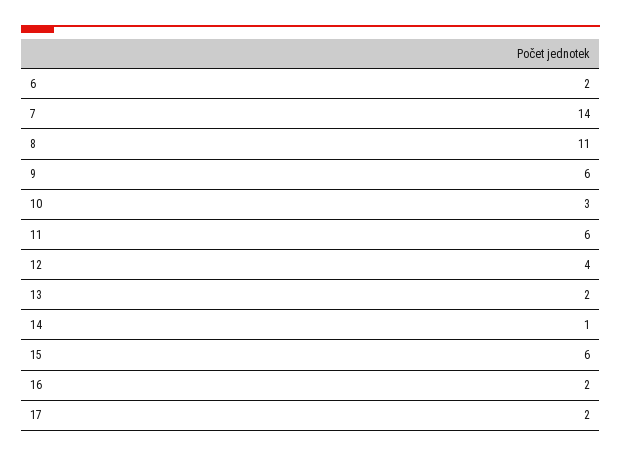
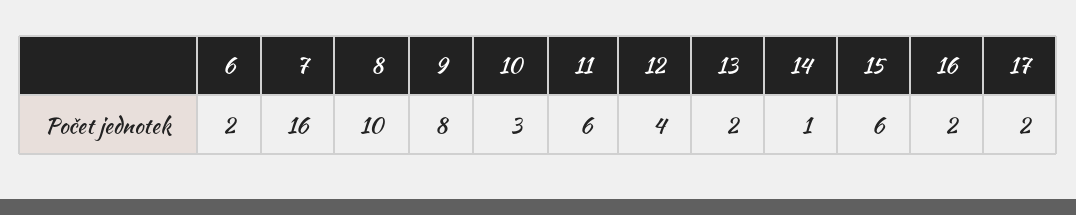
7: 14 -> 16
8: 11 -> 10
9: 6 -> 8

